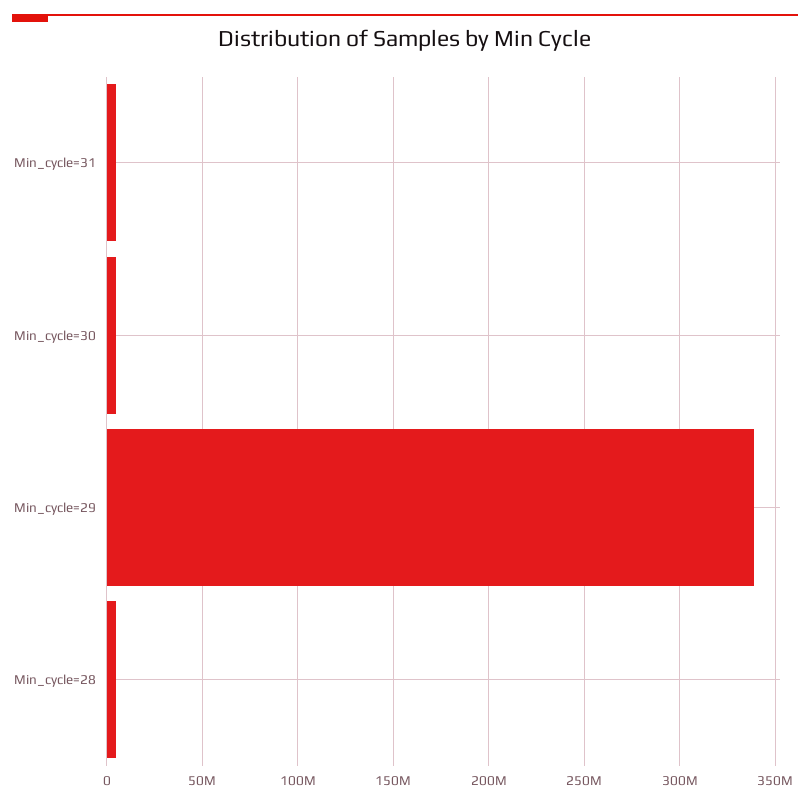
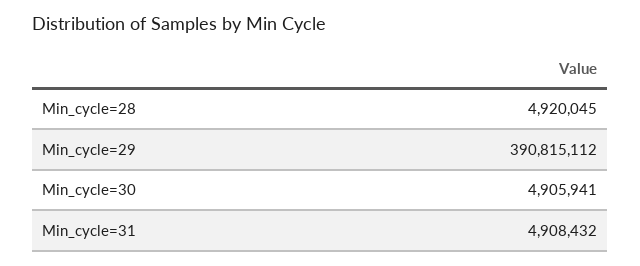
Min_cycle=29: 340000000 -> 390815112

